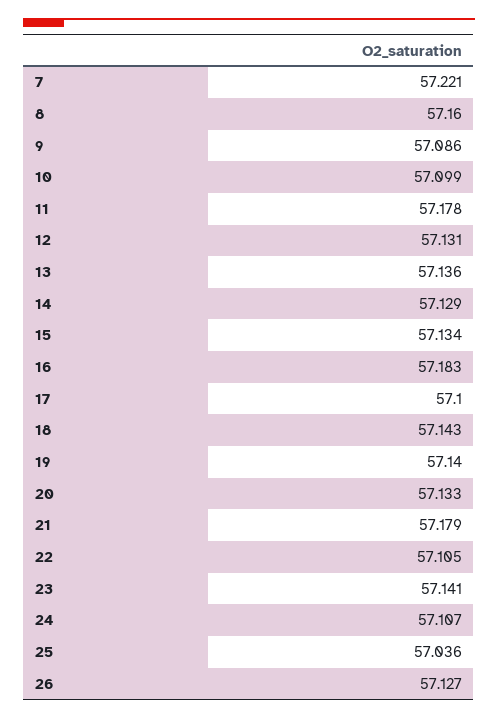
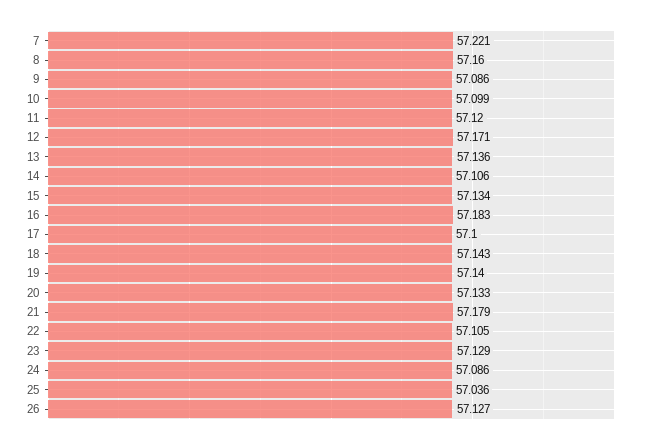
11: 57.178 -> 57.12
12: 57.131 -> 57.171
14: 57.129 -> 57.106
23: 57.141 -> 57.129
24: 57.107 -> 57.086

